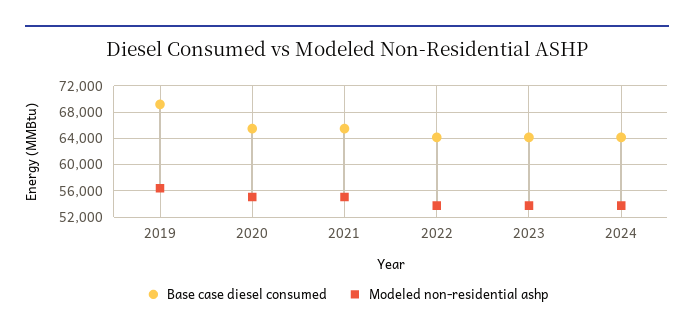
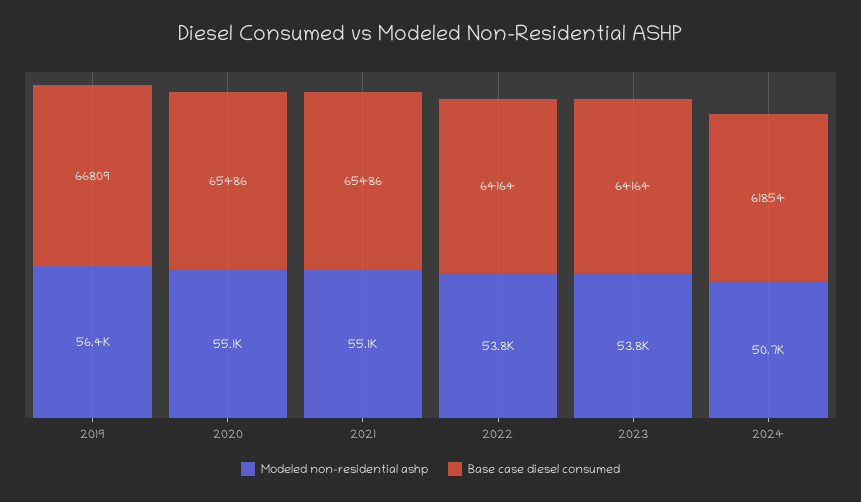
Base case diesel consumed, 2019: 69000 -> 66809
Base case diesel consumed, 2024: 64000 -> 61854
Modeled non-residential ashp, 2024: 54000 -> 50700

